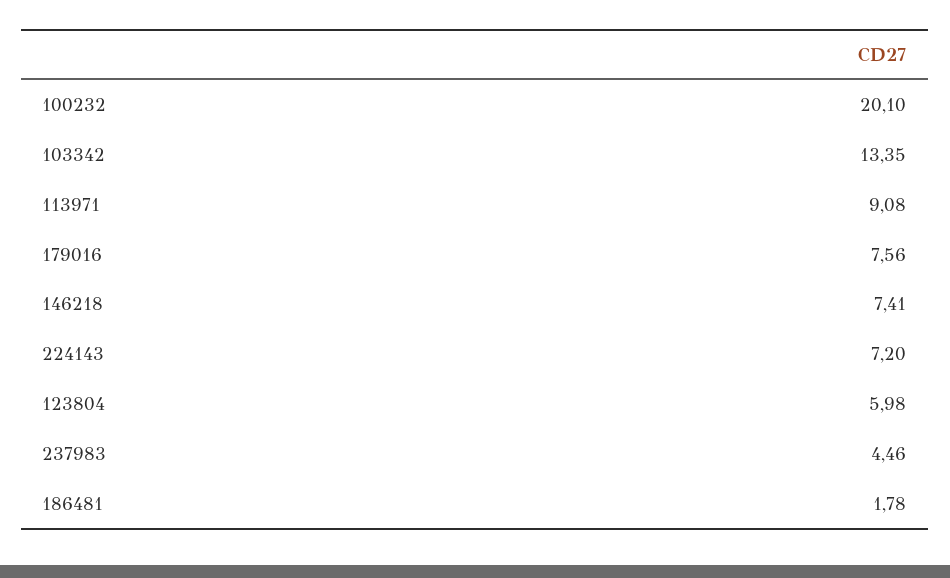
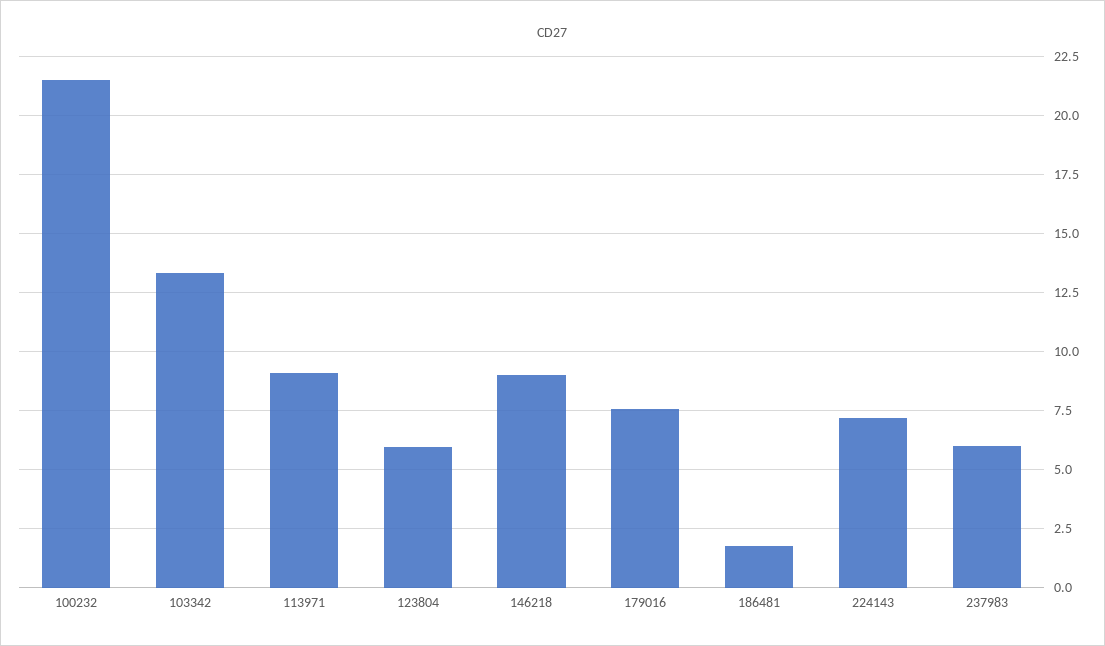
100232: 20.1 -> 21.5
146218: 7.41 -> 9
237983: 4.46 -> 6

